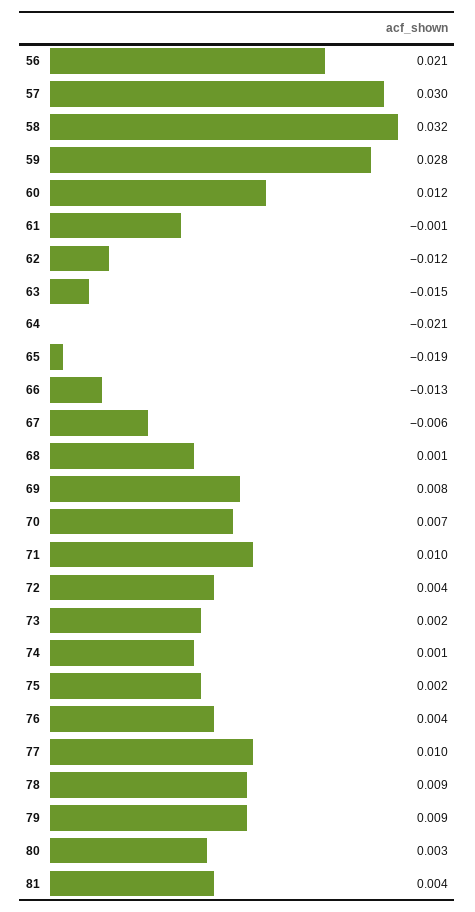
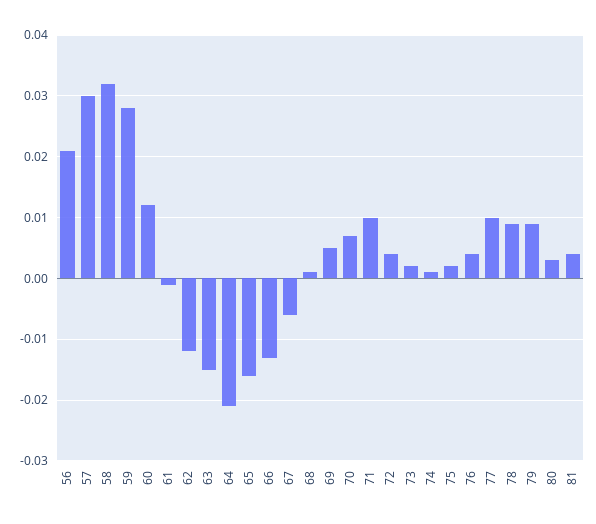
65: -0.019 -> -0.016
69: 0.008 -> 0.005

